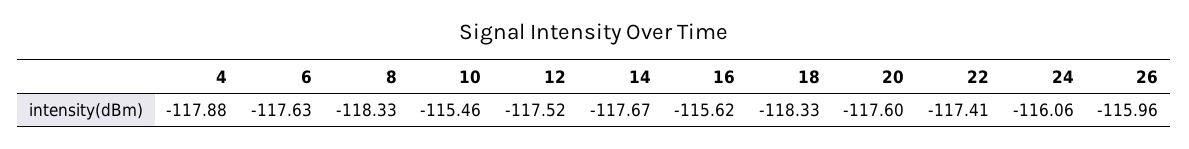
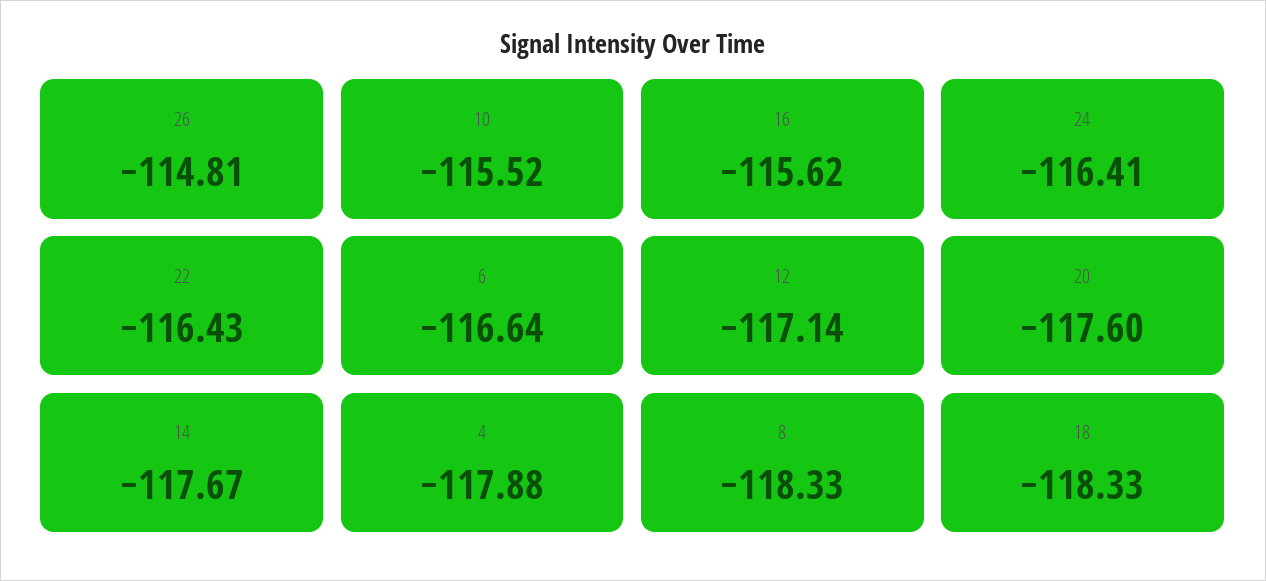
6: -117.63 -> -116.64
10: -115.46 -> -115.52
12: -117.52 -> -117.14
22: -117.41 -> -116.43
24: -116.06 -> -116.41
26: -115.96 -> -114.81

